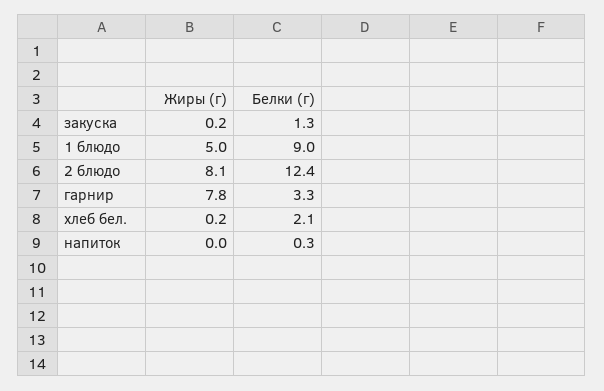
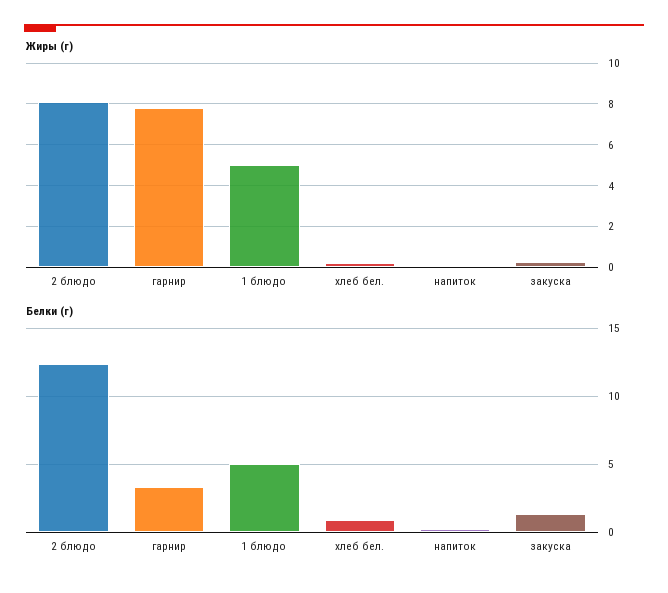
Белки (г), 1 блюдо: 9 -> 5
Белки (г), хлеб бел.: 2.1 -> 1

